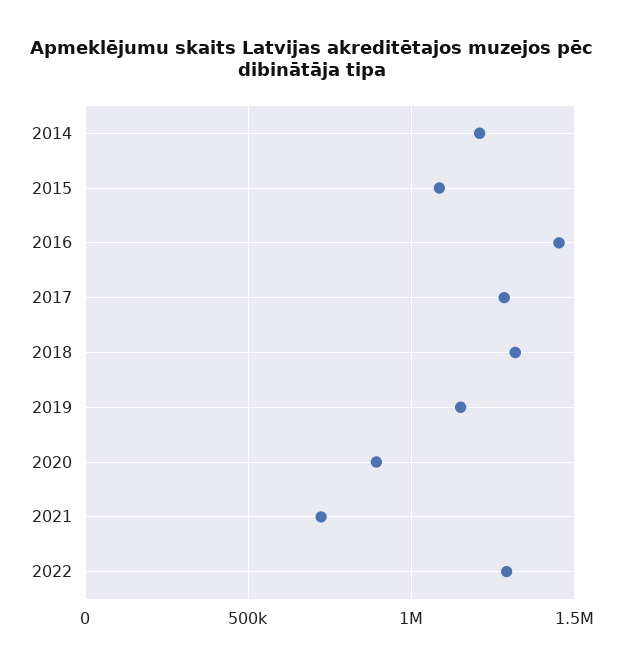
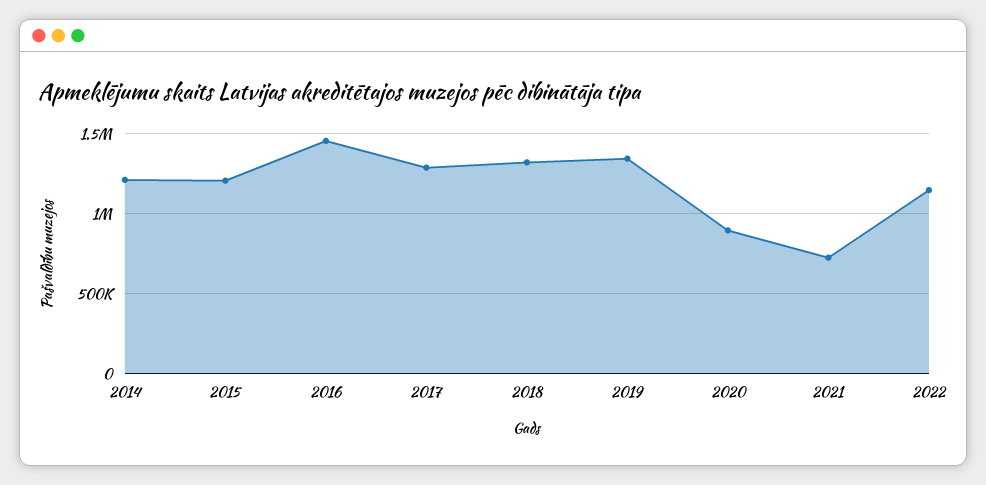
2015: 1100000 -> 1200000
2019: 1150000 -> 1350000
2022: 1300000 -> 1150000

